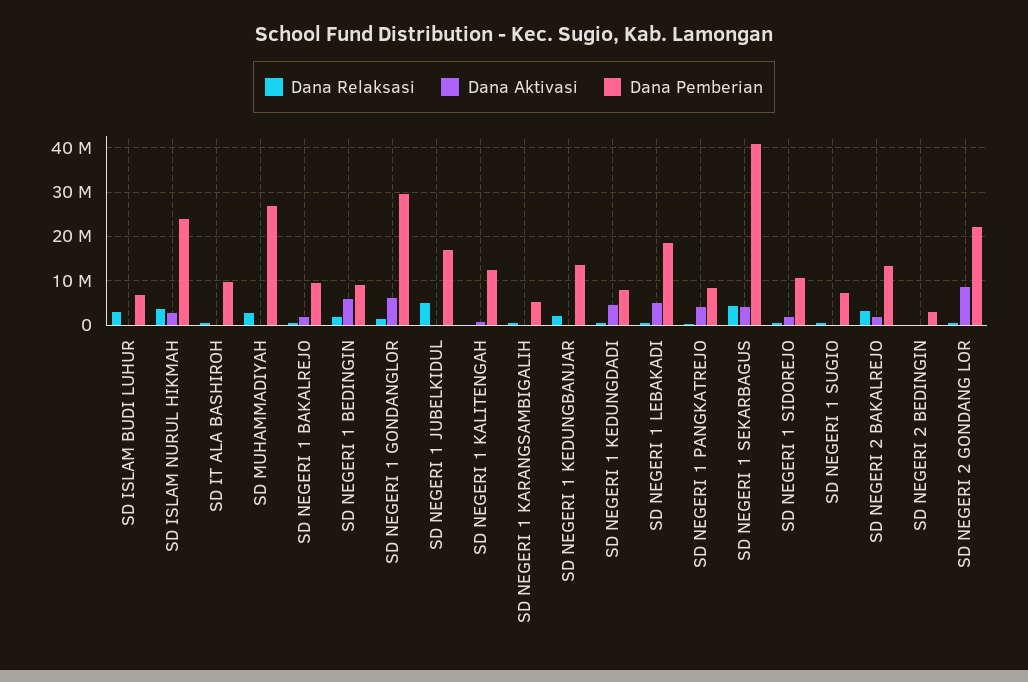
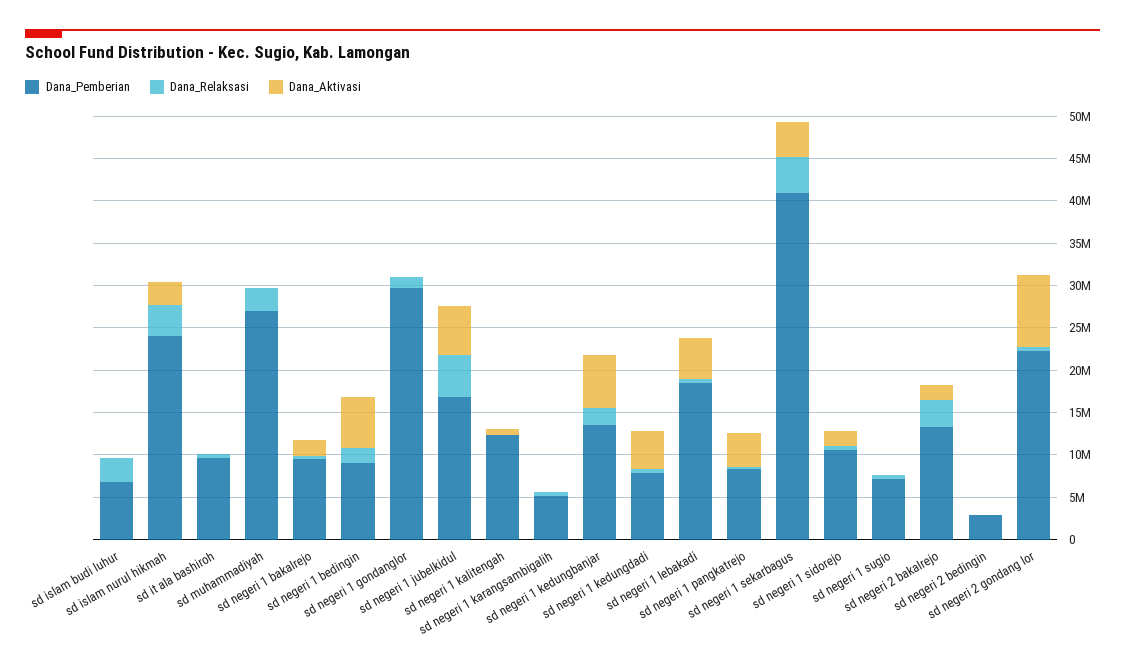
Dana Aktivasi, SD NEGERI 1 GONDANGLOR: 6000000 -> 0
Dana Aktivasi, SD NEGERI 1 JUBELKIDUL: 0 -> 6000000
Dana Aktivasi, SD NEGERI 1 KEDUNGBANJAR: 0 -> 6000000

